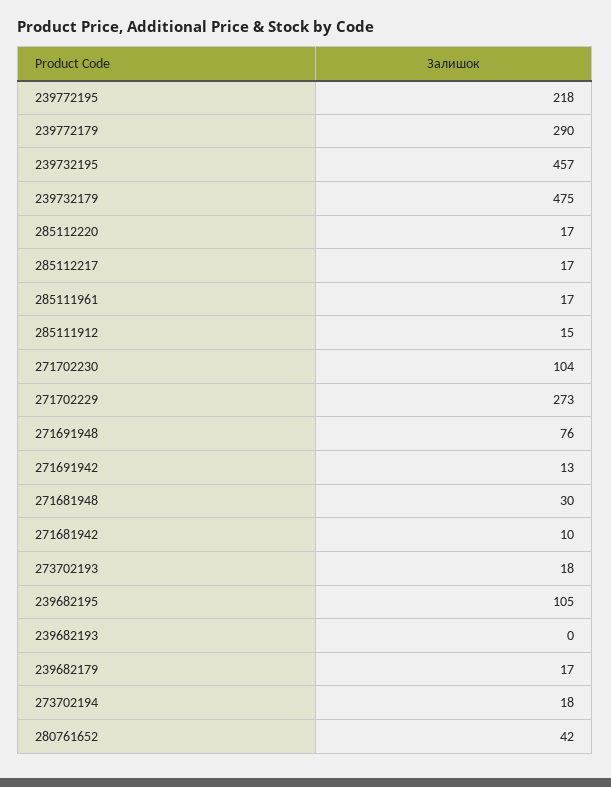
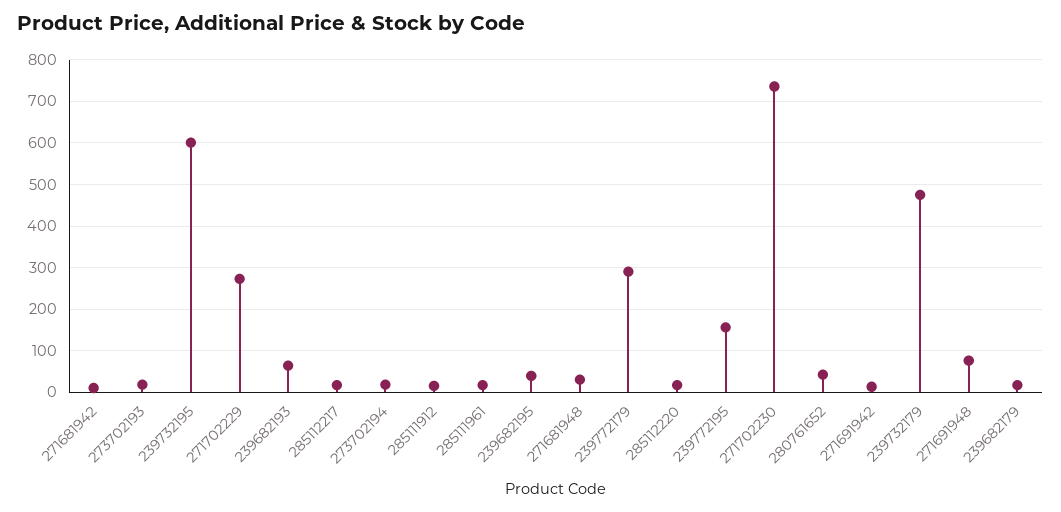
239772195: 218 -> 160
239732195: 457 -> 600
271702230: 104 -> 740
239682195: 105 -> 40
239682193: 0 -> 60

